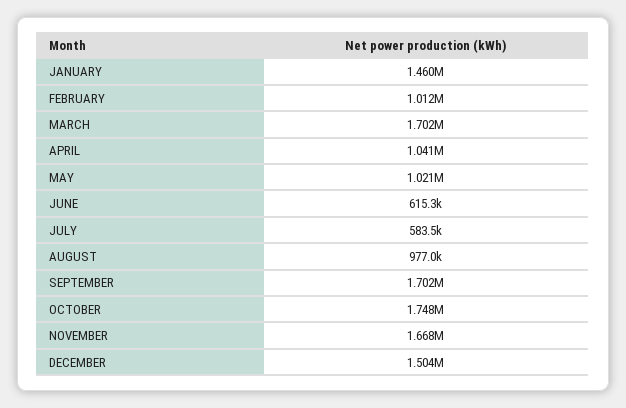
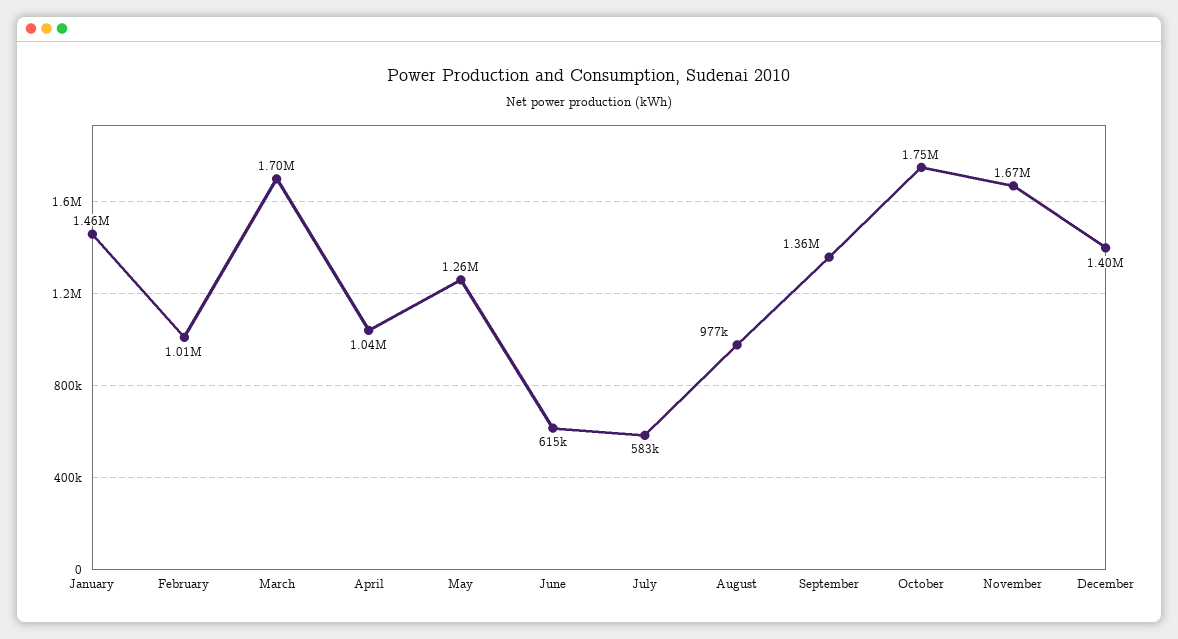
MAY: 1021000 -> 1260000
SEPTEMBER: 1702000 -> 1360000
DECEMBER: 1504000 -> 1400000

